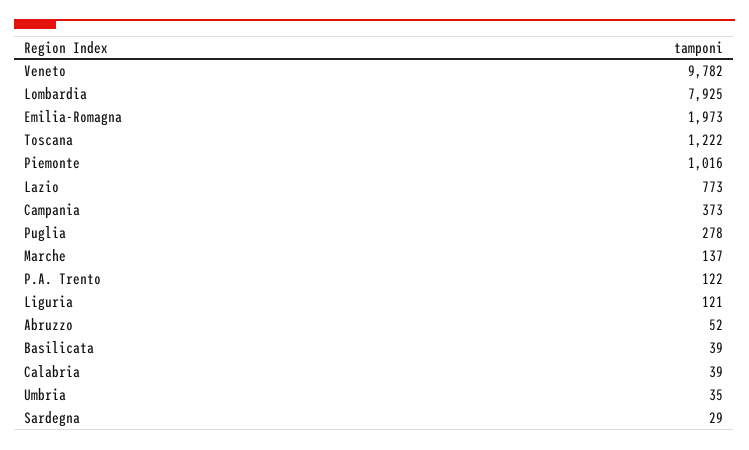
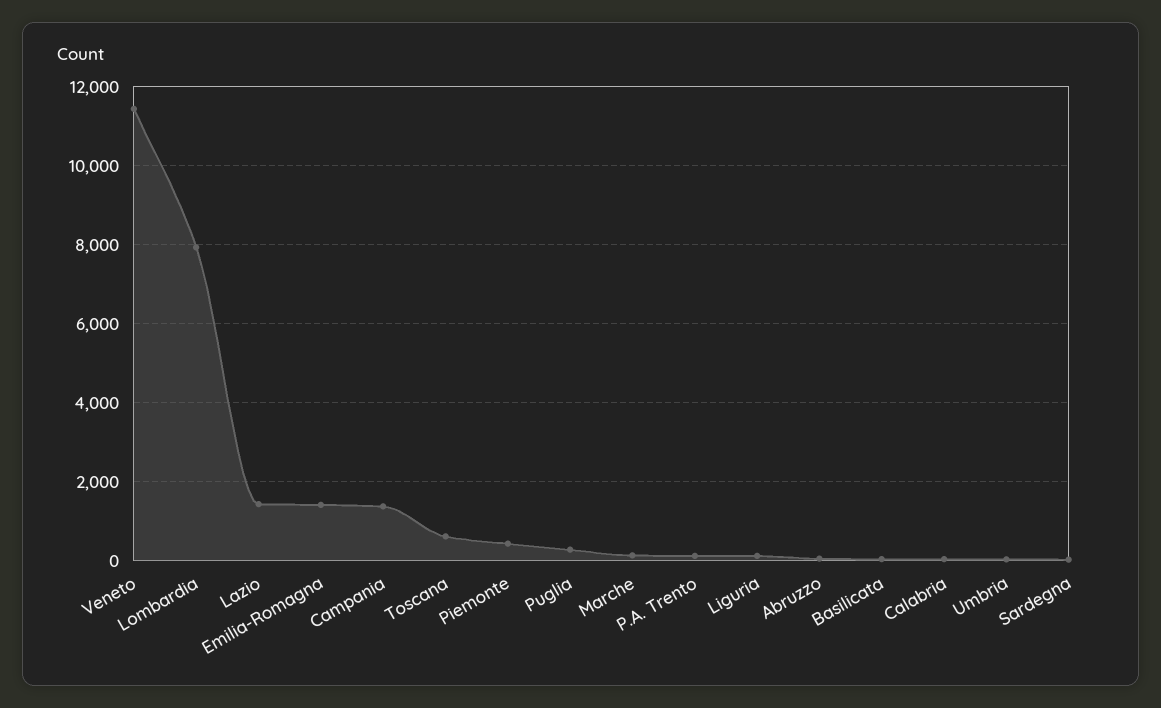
Veneto: 9782 -> 11400
Emilia-Romagna: 1973 -> 1400
Toscana: 1222 -> 600
Piemonte: 1016 -> 400
Lazio: 773 -> 1400
Campania: 373 -> 1400

